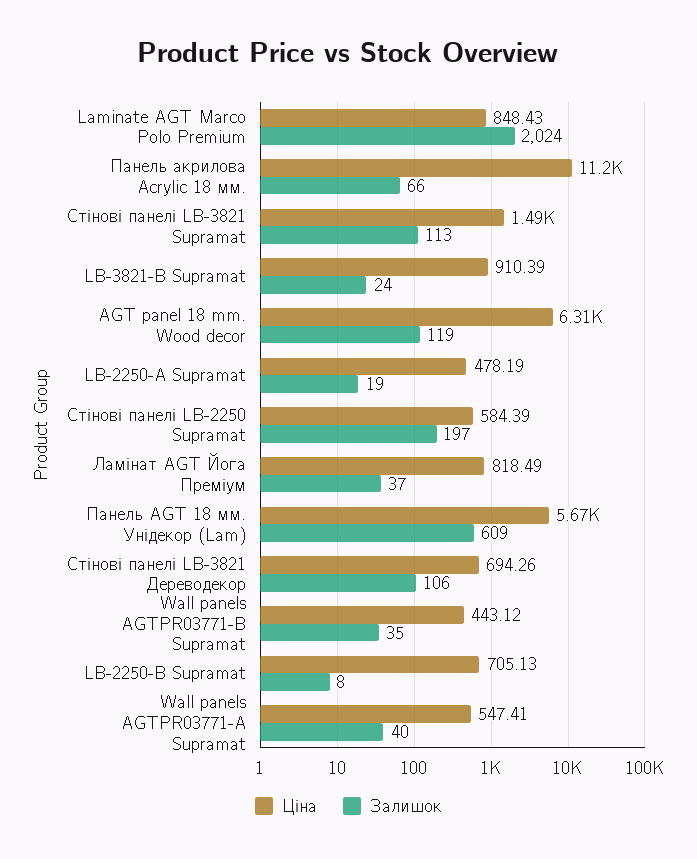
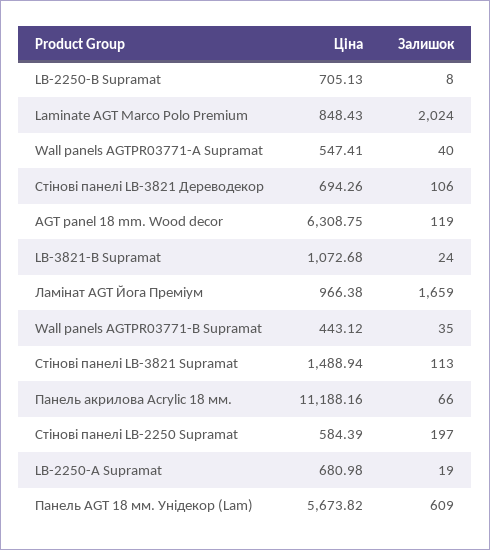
Ціна, LB-3821-В Supramat: 910.39 -> 1072.68
Ціна, LB-2250-А Supramat: 478.19 -> 680.98
Ціна, Ламінат AGT Йога Преміум: 818.49 -> 966.38
Залишок, Ламінат AGT Йога Преміум: 37 -> 1659

